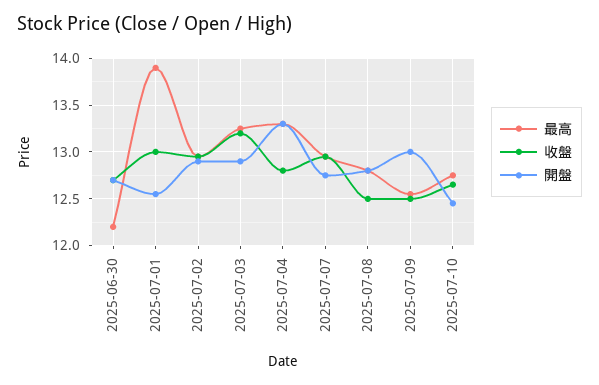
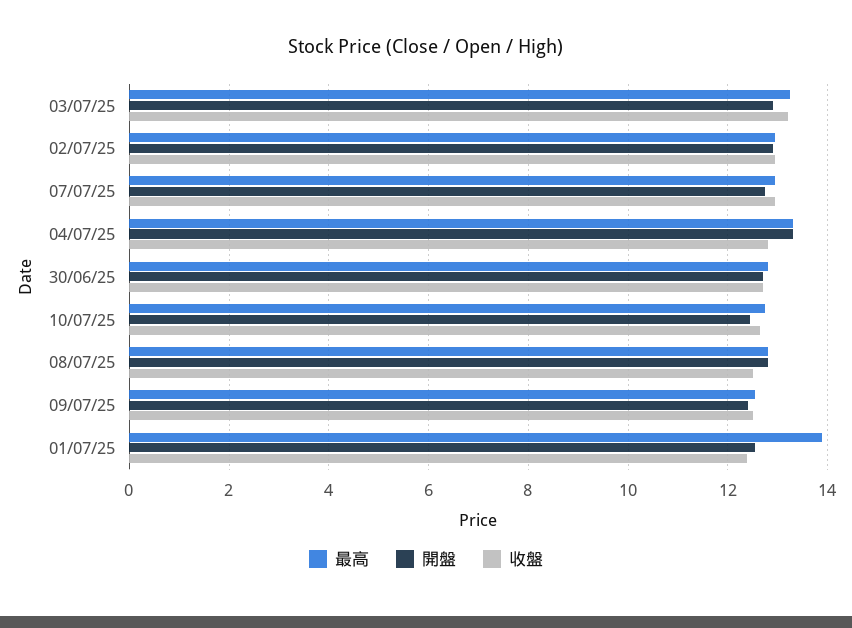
最高, 2025-06-30: 12.2 -> 12.8
收盤, 2025-07-01: 13 -> 12.4
開盤, 2025-07-09: 13 -> 12.4

